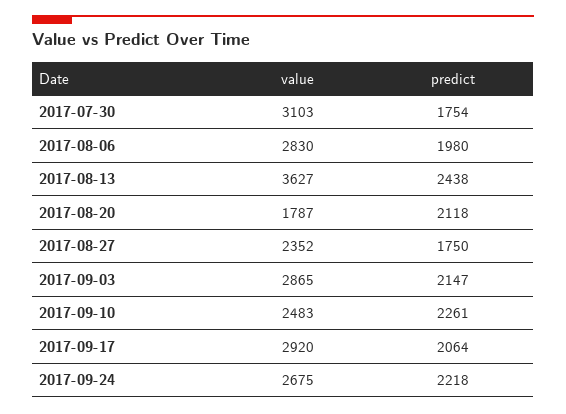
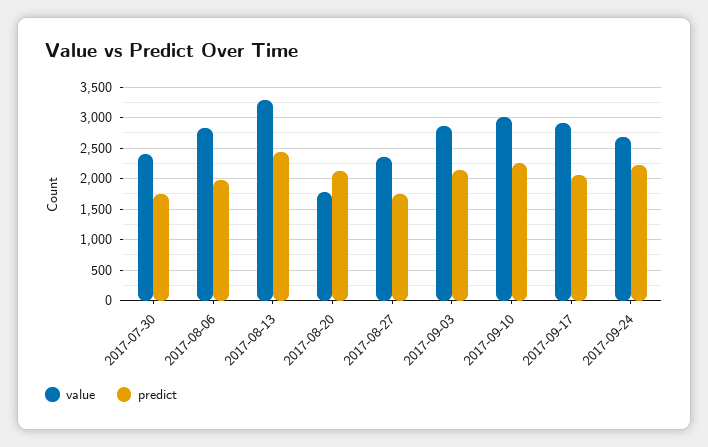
value, 2017-07-30: 3103 -> 2400
value, 2017-08-13: 3627 -> 3300
value, 2017-09-10: 2483 -> 3000

